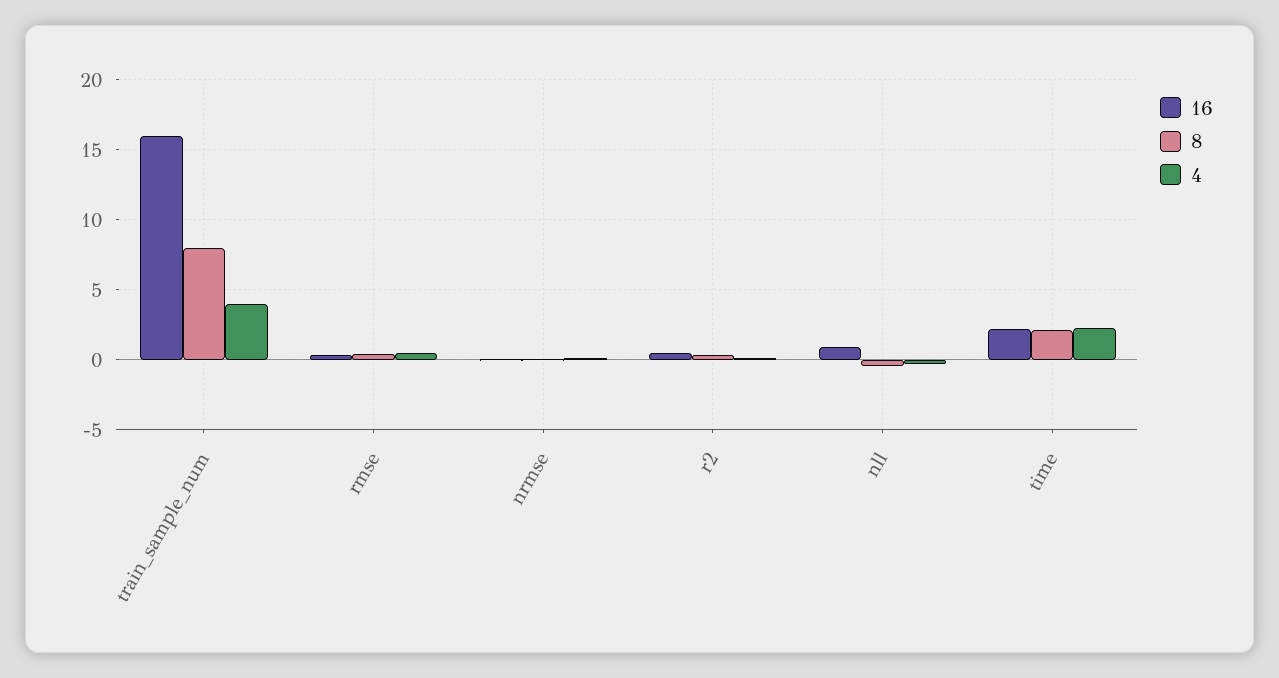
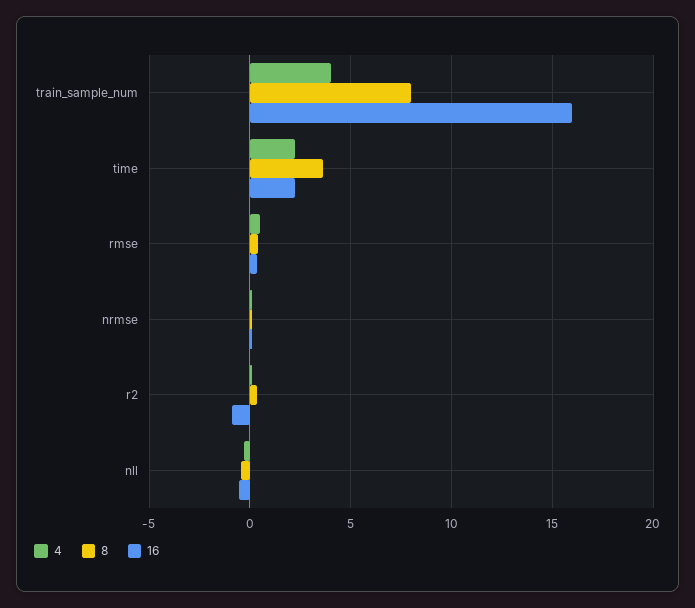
16, r2: 0.5 -> -1
16, nll: 1 -> -0.5
8, time: 2 -> 3.5

